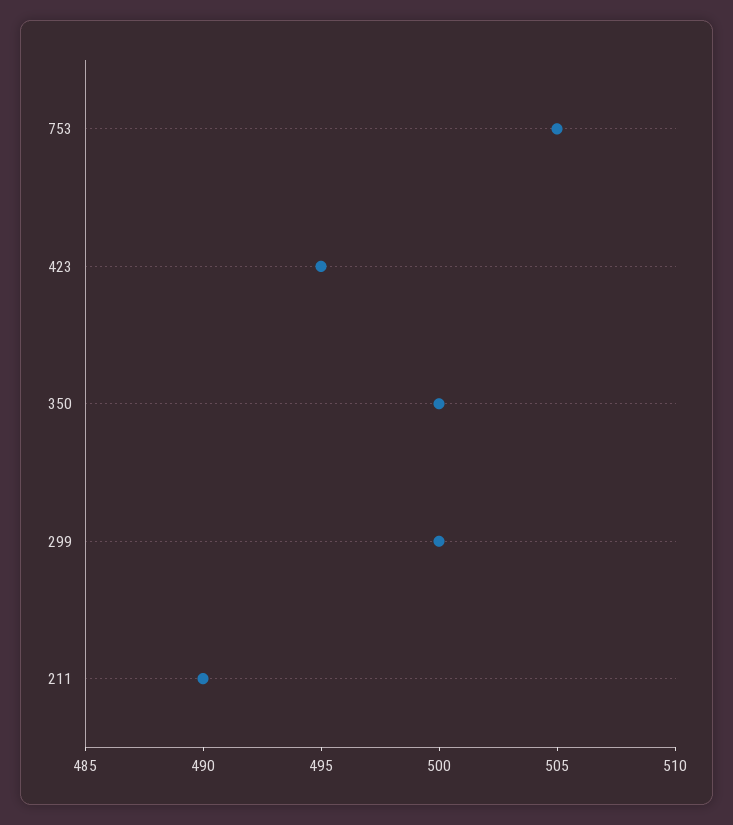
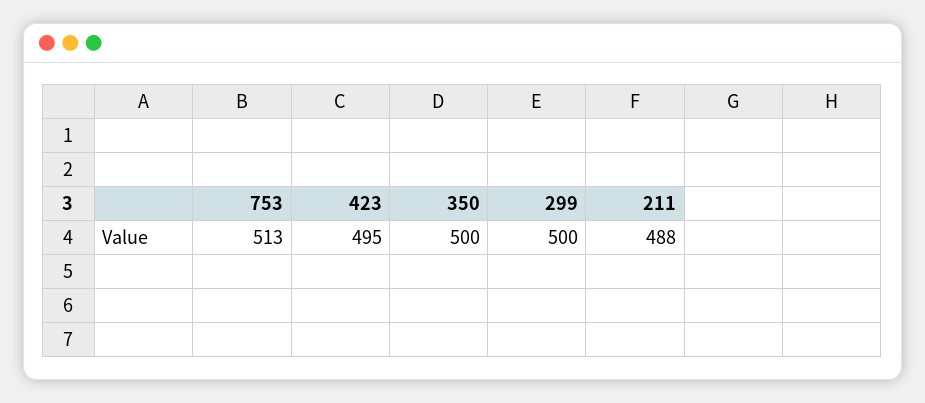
753: 505 -> 513
211: 490 -> 488

